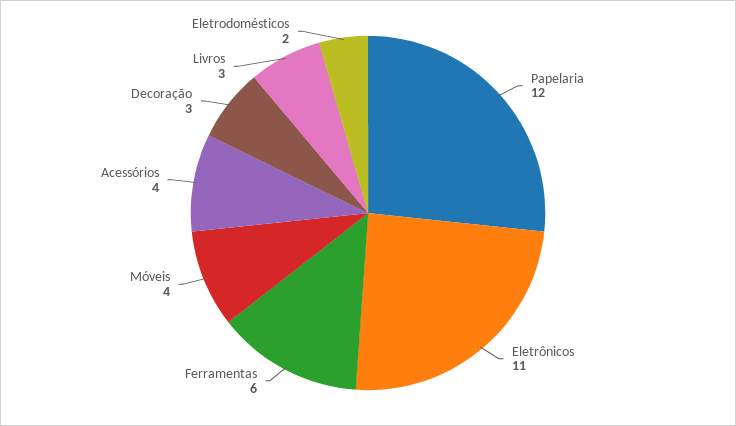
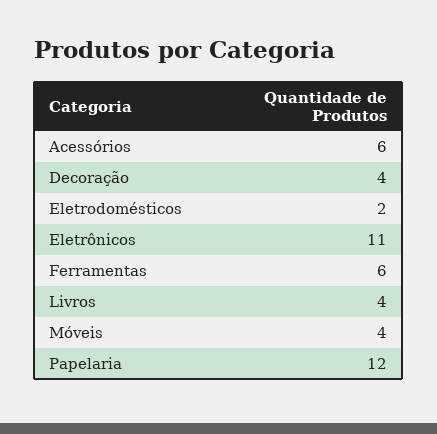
Acessórios: 4 -> 6
Decoração: 3 -> 4
Livros: 3 -> 4

